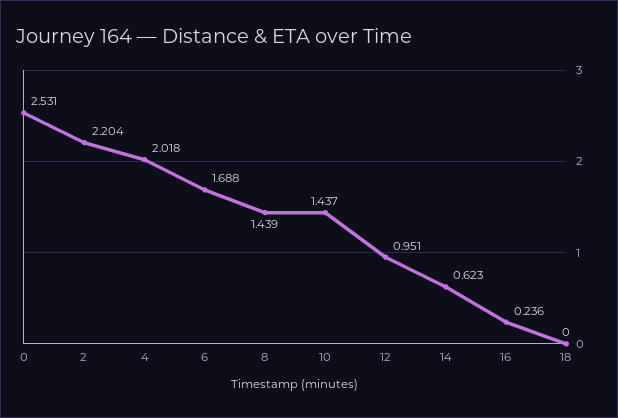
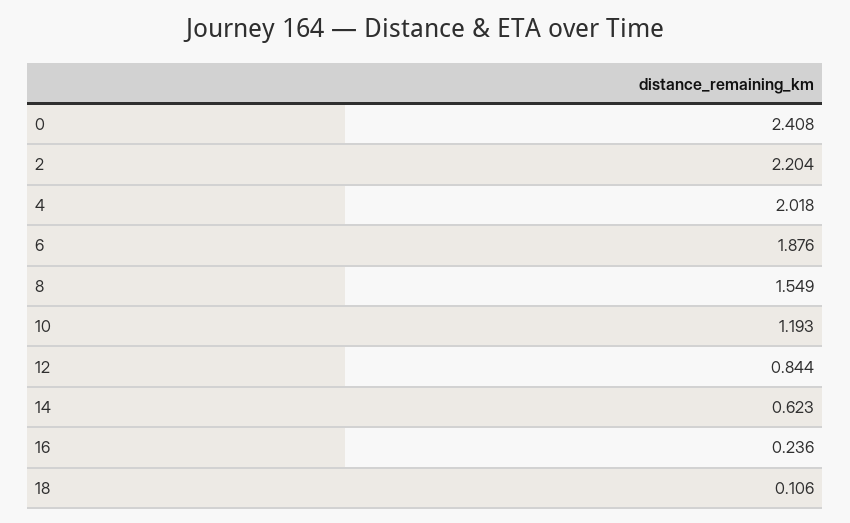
0: 2.531 -> 2.408
6: 1.688 -> 1.876
8: 1.439 -> 1.549
10: 1.437 -> 1.193
12: 0.951 -> 0.844
18: 0 -> 0.106

